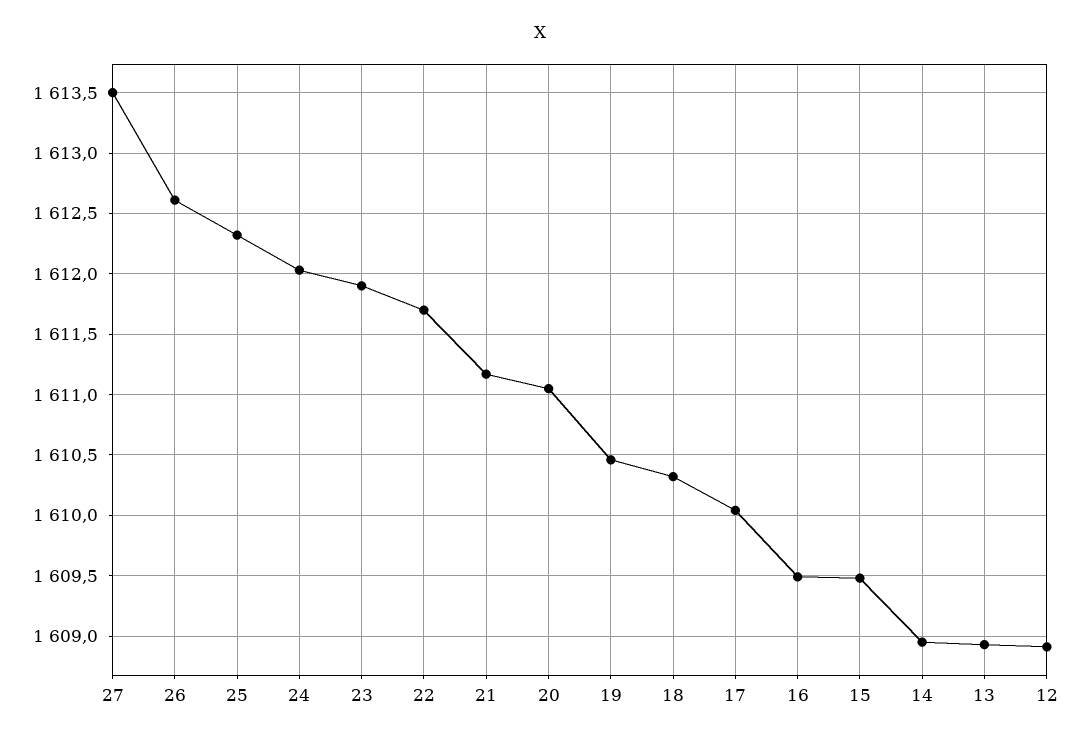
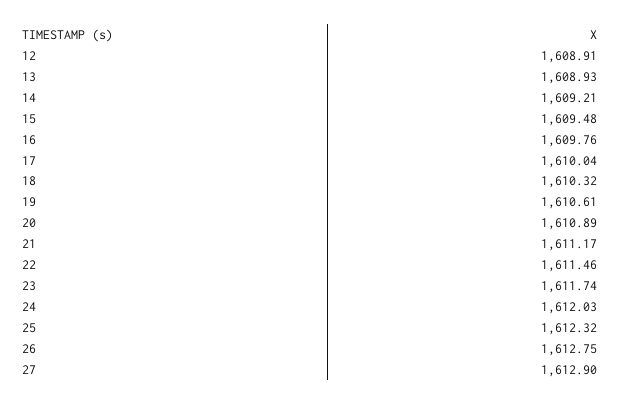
27: 1613.5 -> 1612.9
26: 1612.6 -> 1612.75
23: 1611.9 -> 1611.74
22: 1611.7 -> 1611.46
20: 1611.05 -> 1610.89
19: 1610.45 -> 1610.61
16: 1609.5 -> 1609.76
14: 1608.95 -> 1609.21

